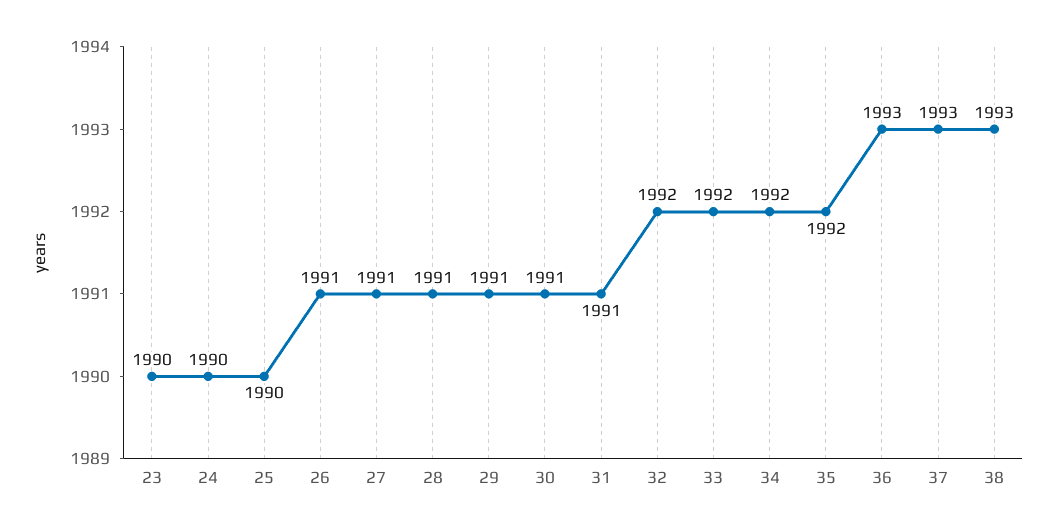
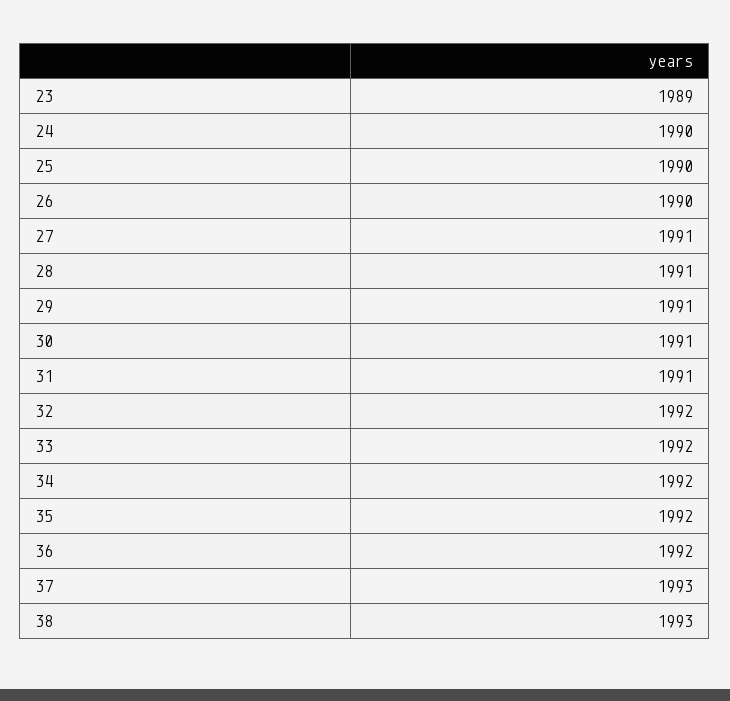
23: 1990 -> 1989
26: 1991 -> 1990
36: 1993 -> 1992

